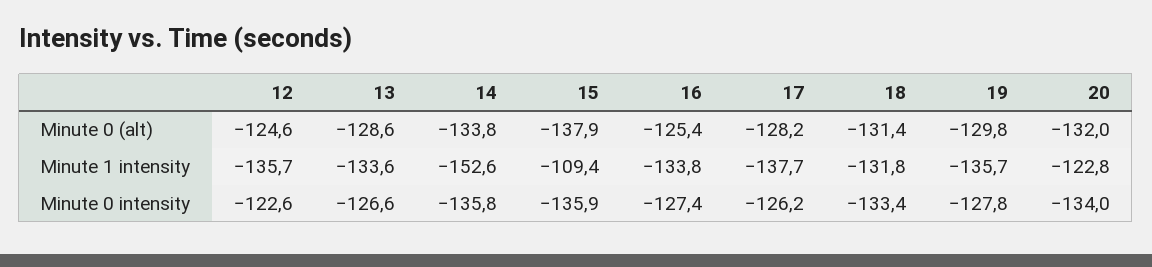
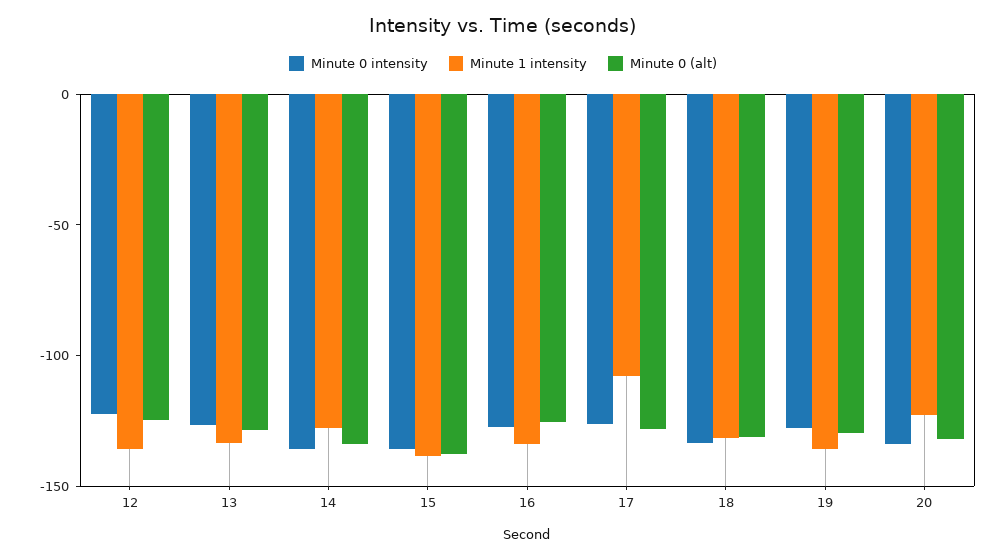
Minute 1 intensity, 14: -152.6 -> -130
Minute 1 intensity, 15: -109.4 -> -140
Minute 1 intensity, 17: -137.7 -> -110

